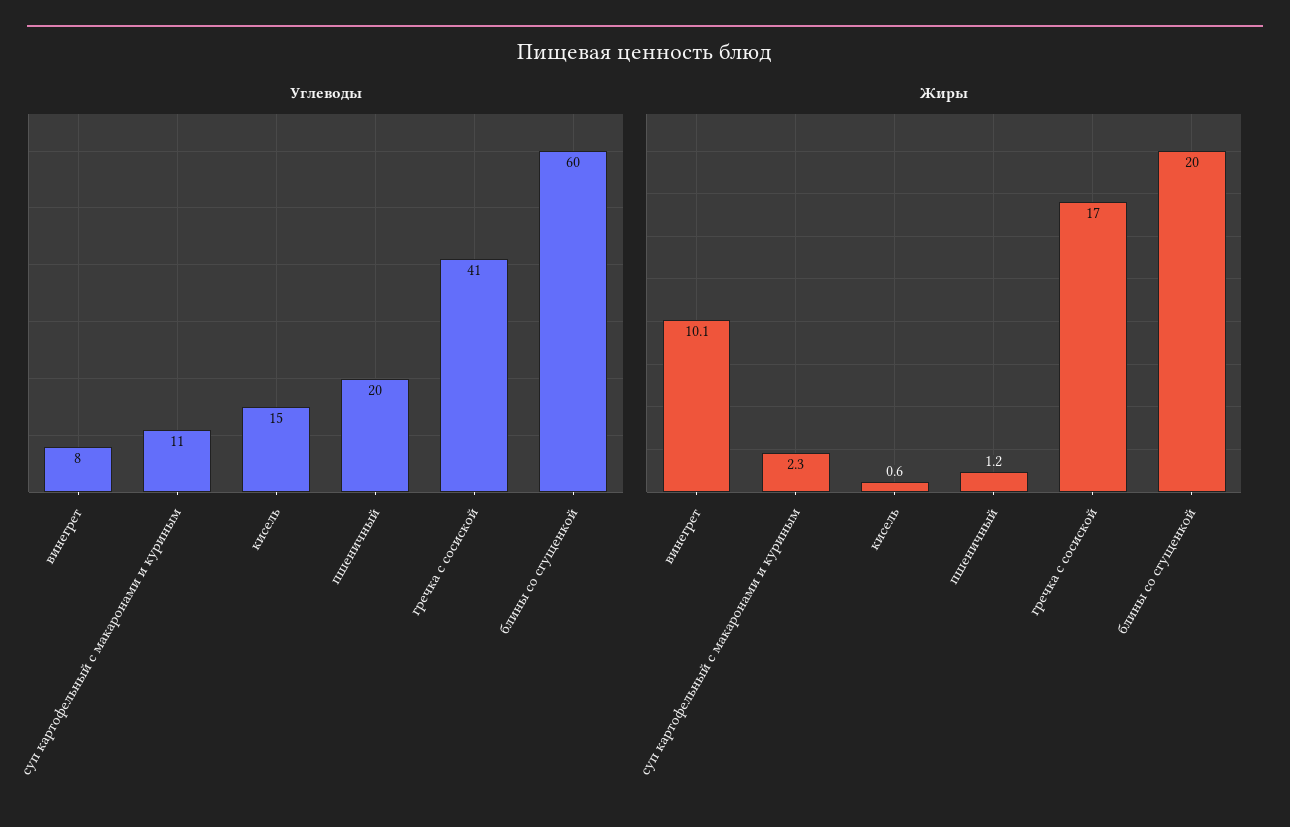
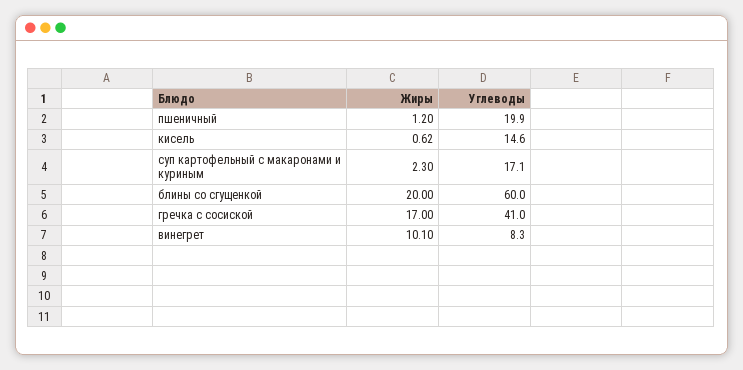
Углеводы, суп картофельный с макаронами и куриным: 11 -> 17.1

